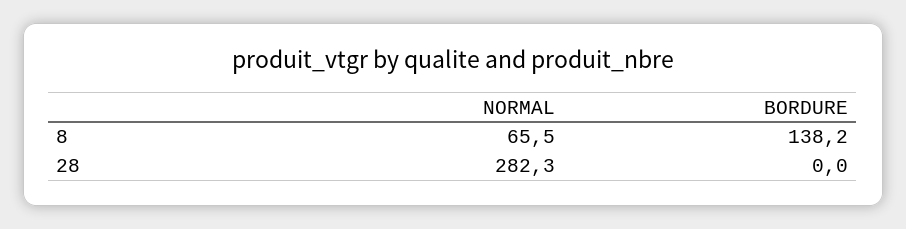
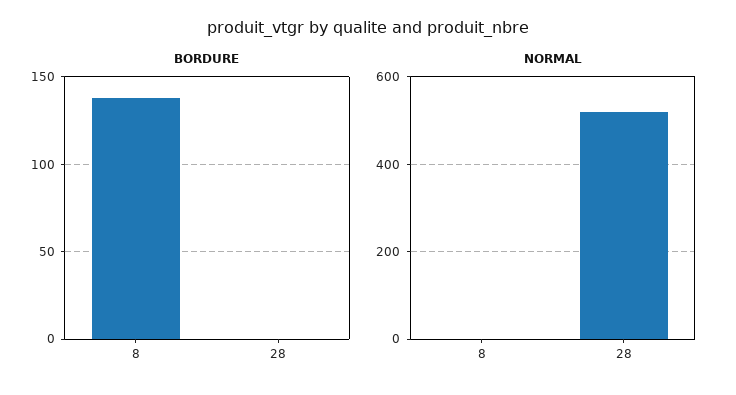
NORMAL, 8: 65.5 -> 0
NORMAL, 28: 282.3 -> 520

